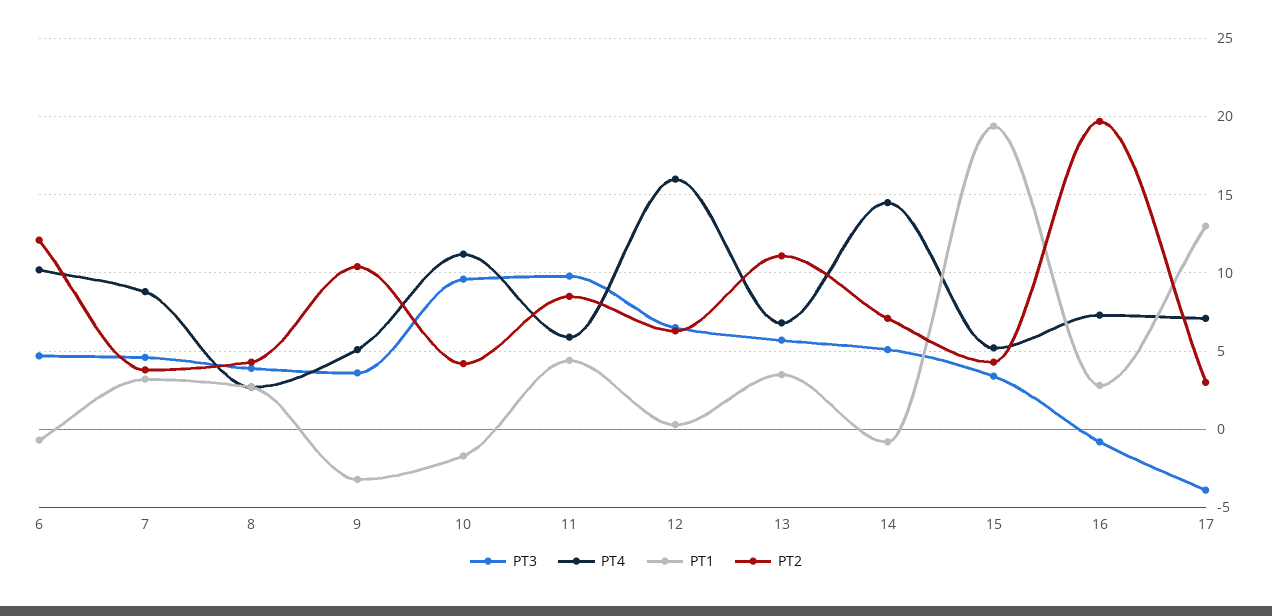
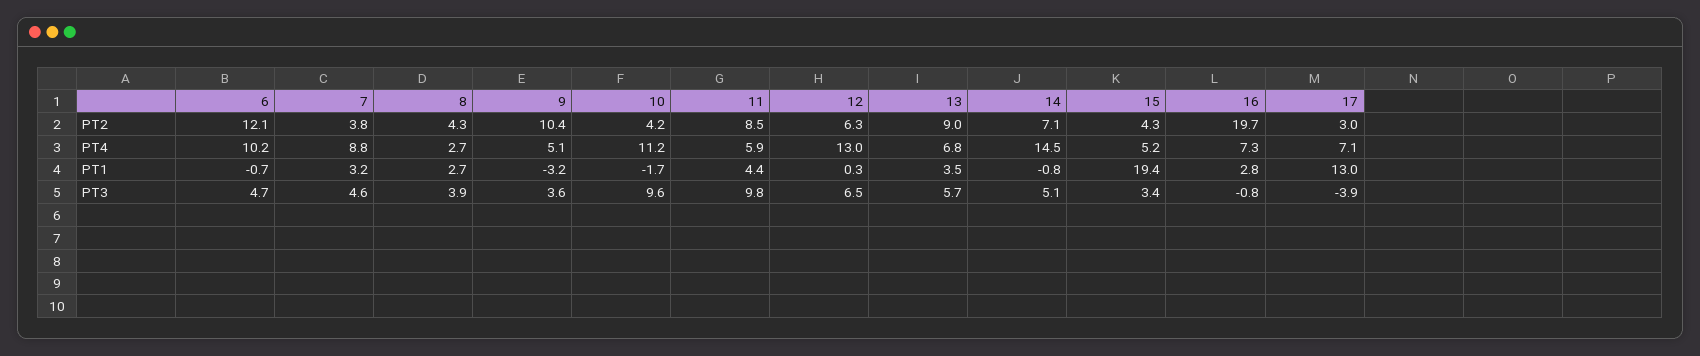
PT4, 12: 16 -> 13
PT2, 13: 11 -> 9

